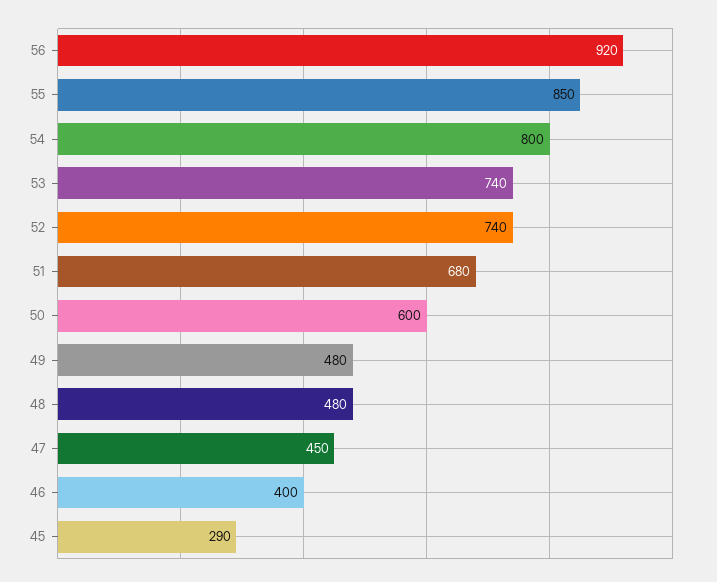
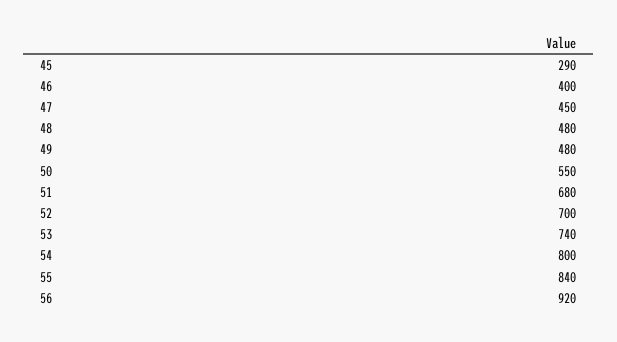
55: 850 -> 840
52: 740 -> 700
50: 600 -> 550

